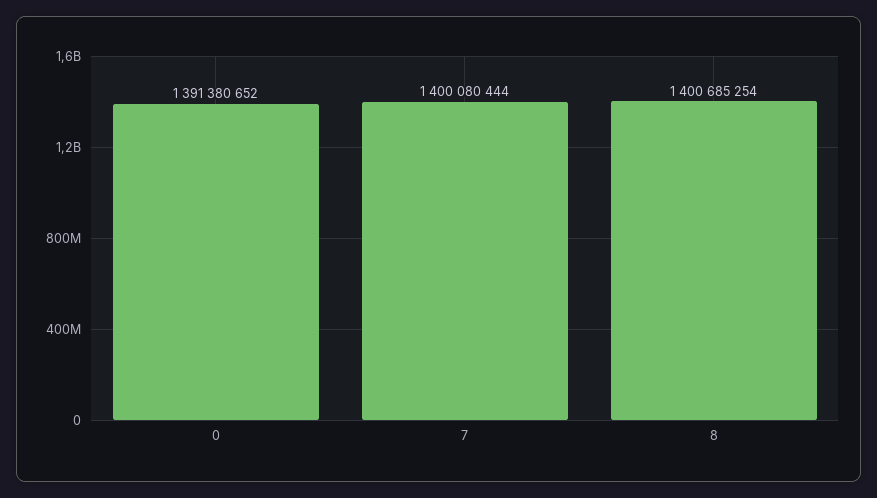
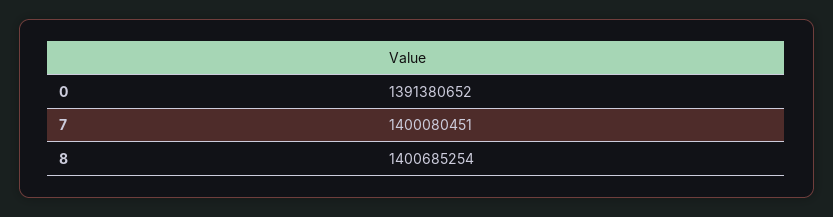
7: 1400080444 -> 1400080451

